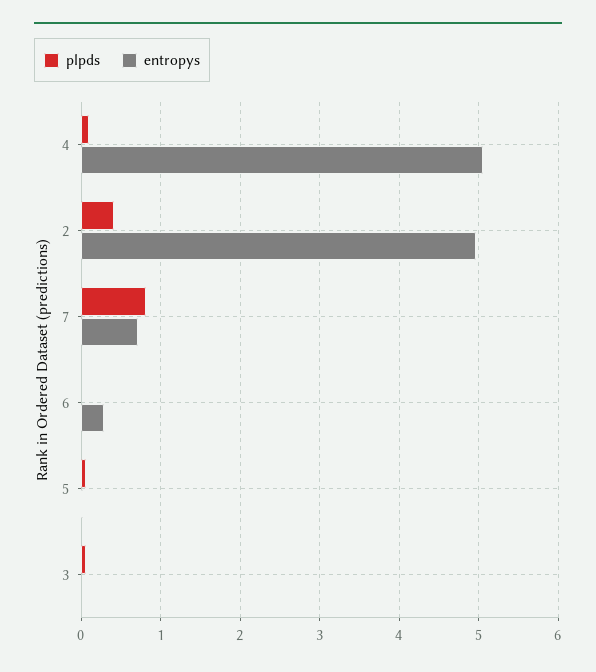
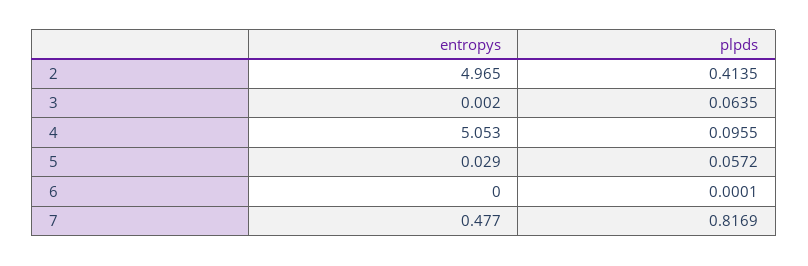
entropys, 7: 0.7 -> 0.477
entropys, 6: 0.3 -> 0

